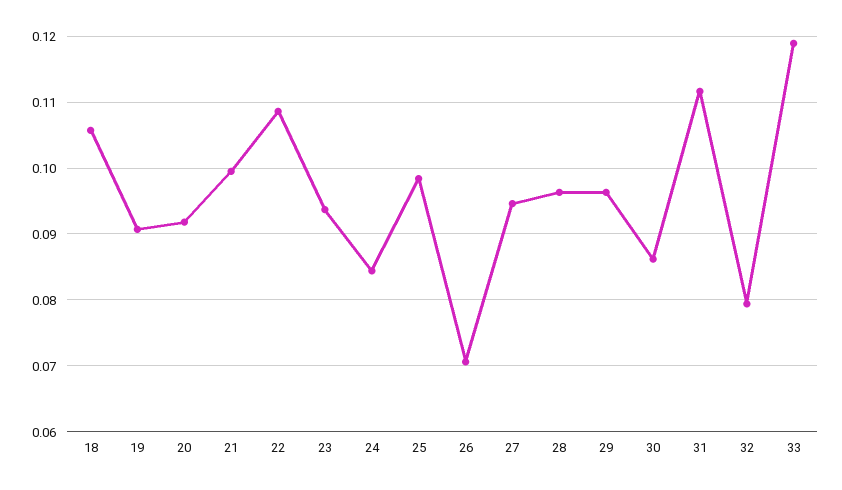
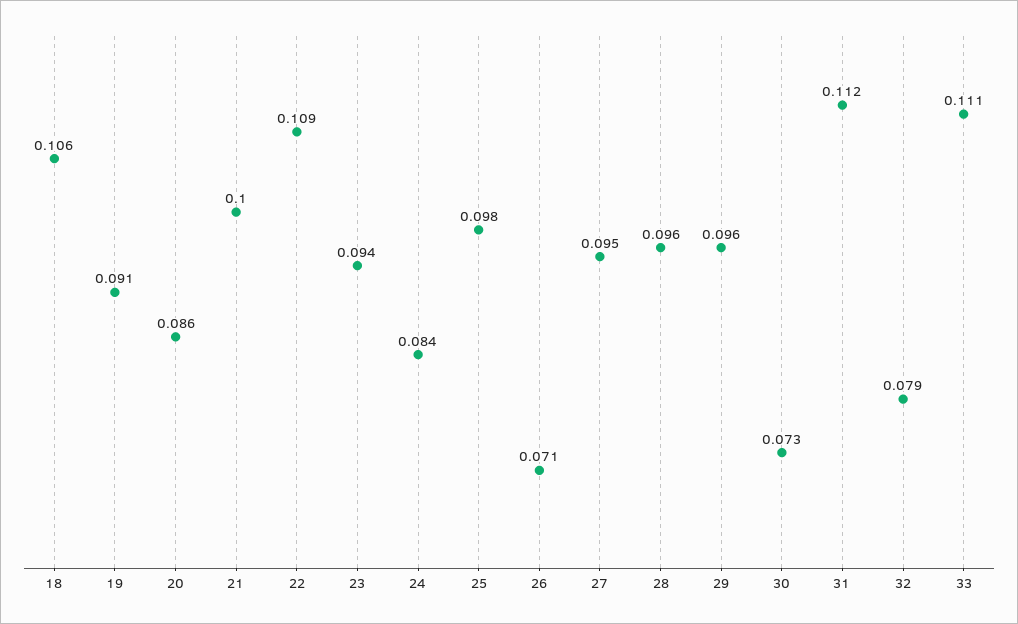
20: 0.092 -> 0.086
30: 0.086 -> 0.073
33: 0.119 -> 0.111

